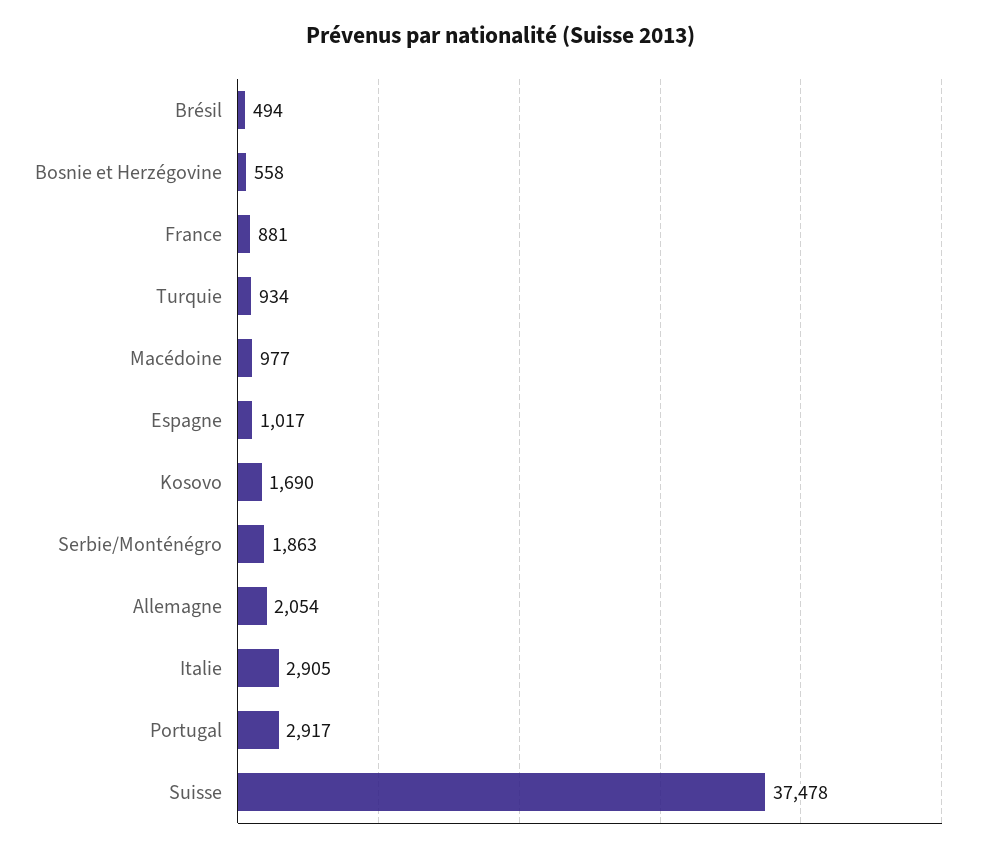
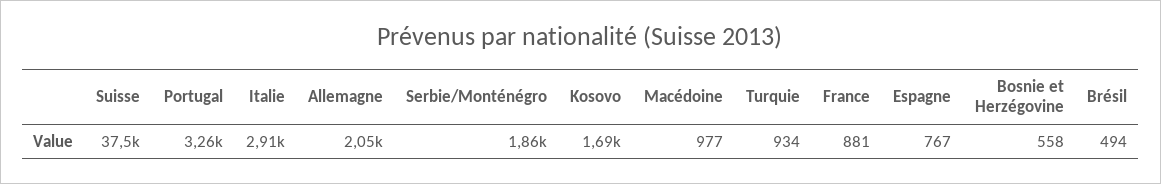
Espagne: 1017 -> 767
Portugal: 2917 -> 3260

